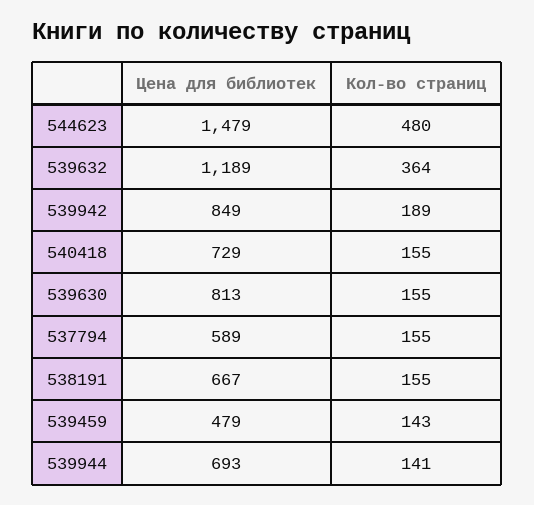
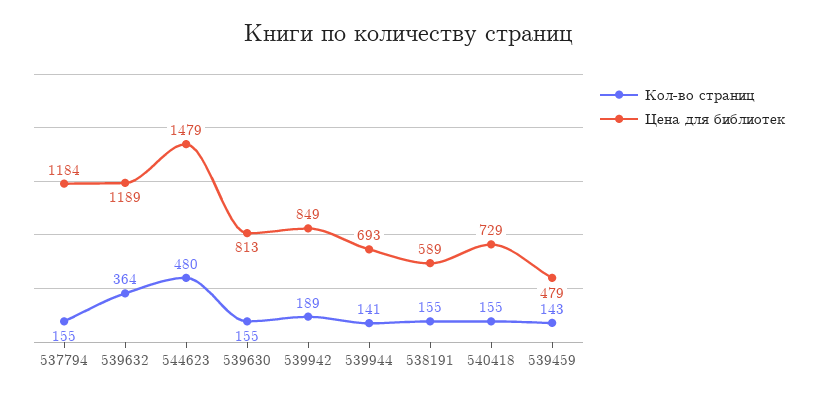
Цена для библиотек, 537794: 589 -> 1184
Цена для библиотек, 538191: 667 -> 589

